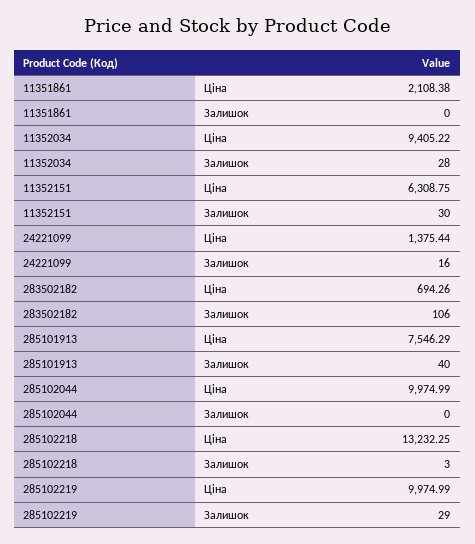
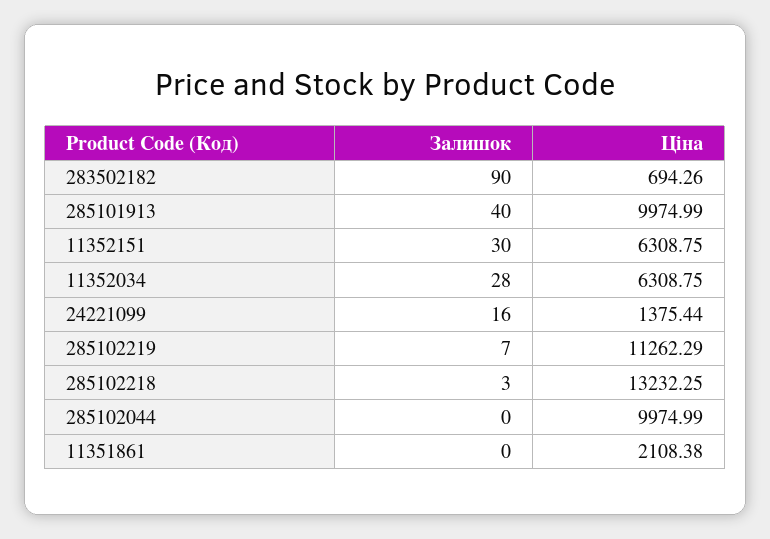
11352034, Ціна: 9405.22 -> 6308.75
283502182, Залишок: 106 -> 90
285101913, Ціна: 7546.29 -> 9974.99
285102219, Ціна: 9974.99 -> 11262.29
285102219, Залишок: 29 -> 7

